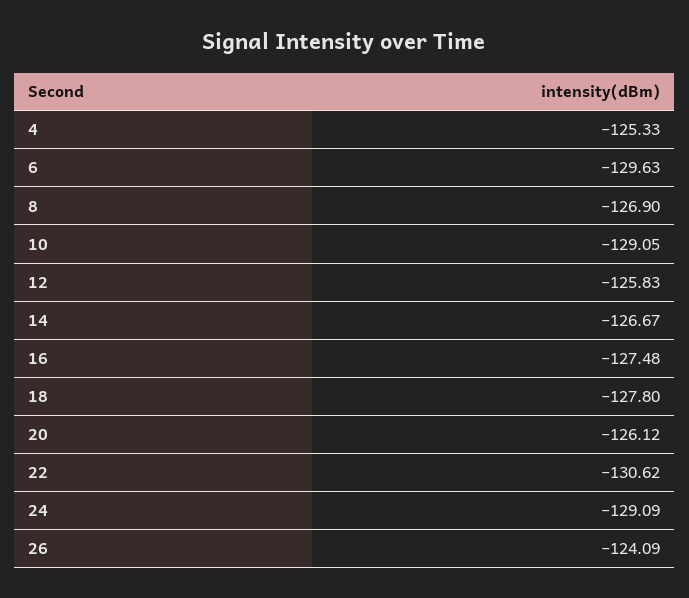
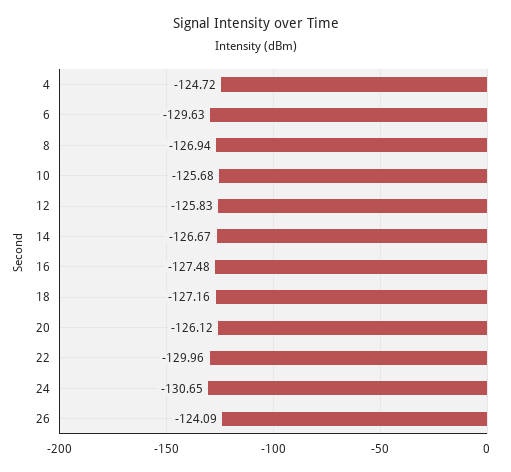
4: -125.33 -> -124.72
8: -126.9 -> -126.94
10: -129.05 -> -125.68
18: -127.8 -> -127.16
22: -130.62 -> -129.96
24: -129.09 -> -130.65

